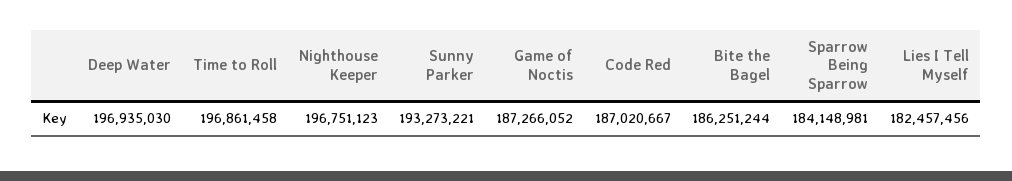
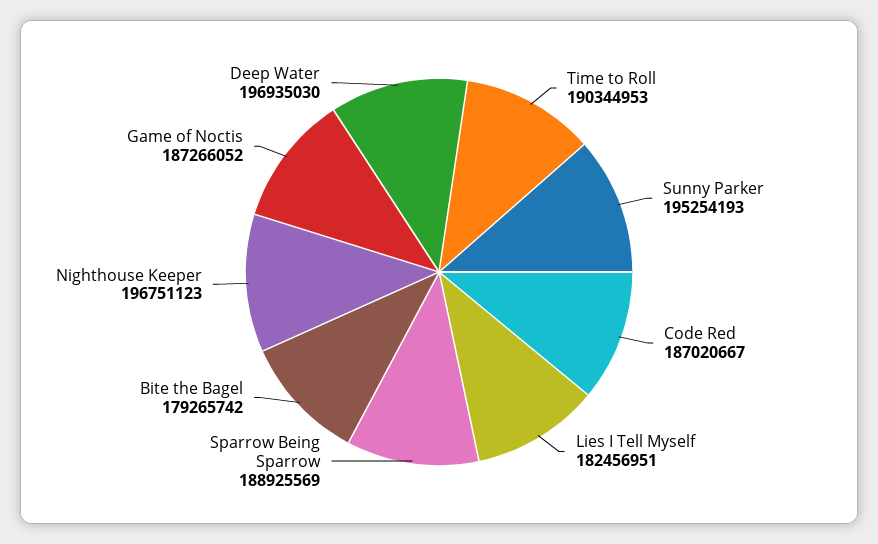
Time to Roll: 196861458 -> 190344953
Sunny Parker: 193273221 -> 195254193
Bite the Bagel: 186251244 -> 179265742
Sparrow Being Sparrow: 184148981 -> 188925569
Lies I Tell Myself: 182457456 -> 182456951

